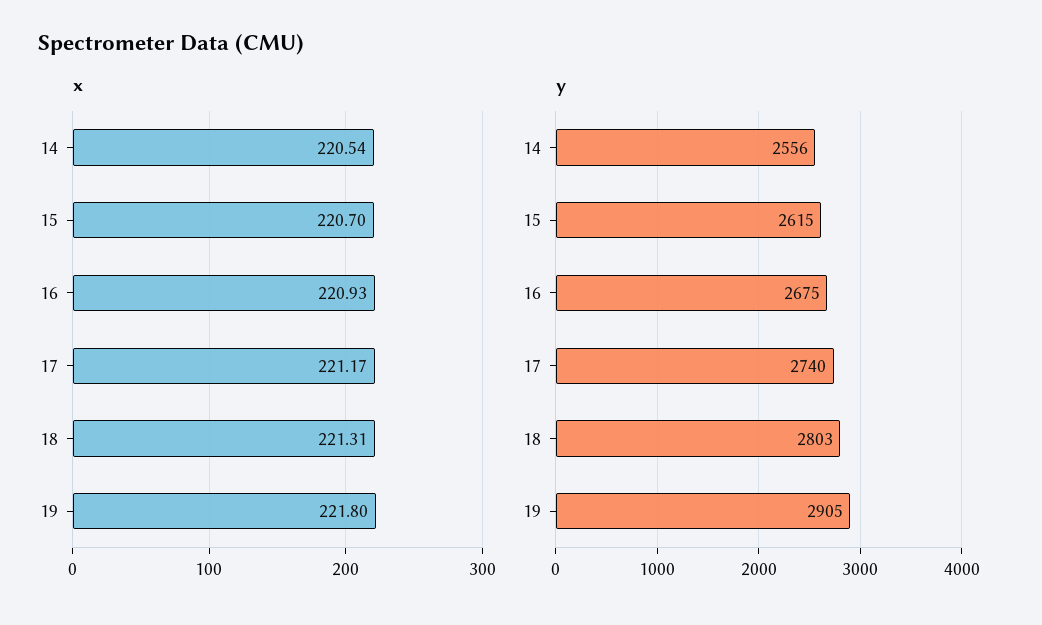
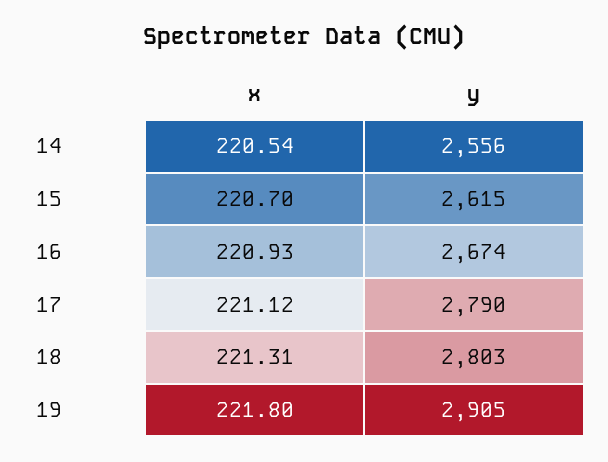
x, 17: 221.17 -> 221.12
y, 16: 2675 -> 2674
y, 17: 2740 -> 2790

